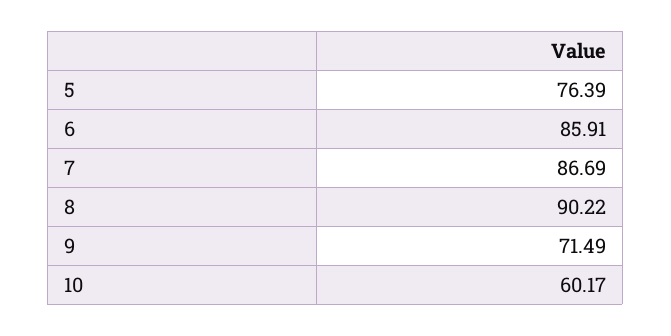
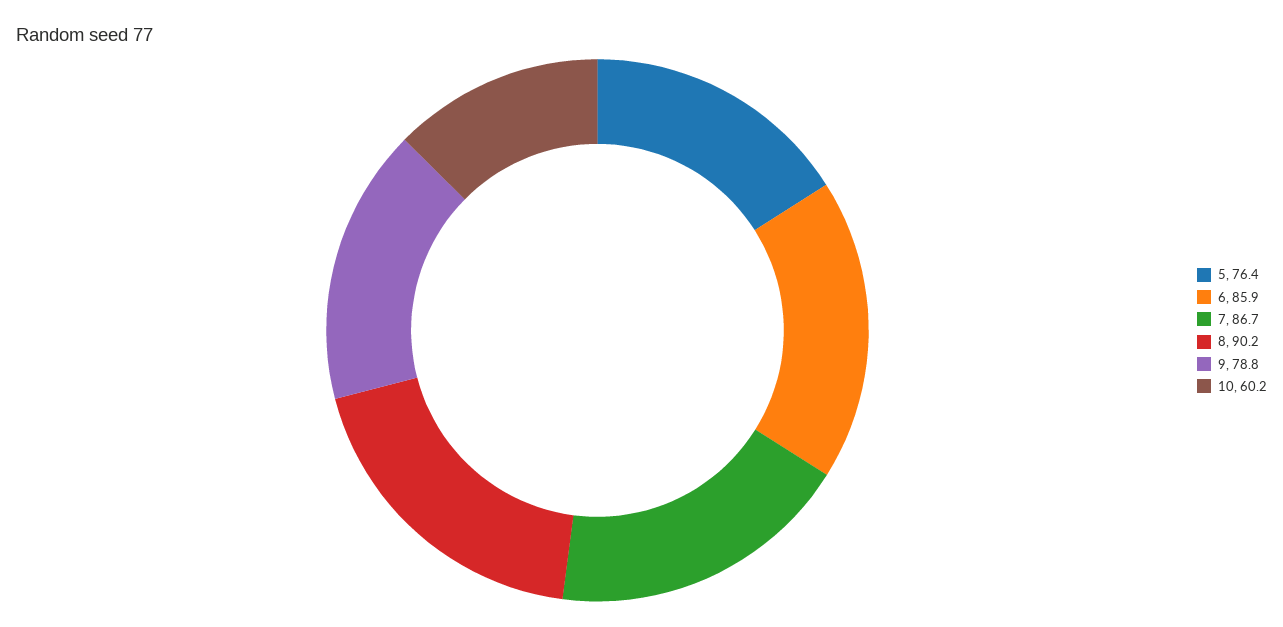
9: 71.49 -> 78.8

